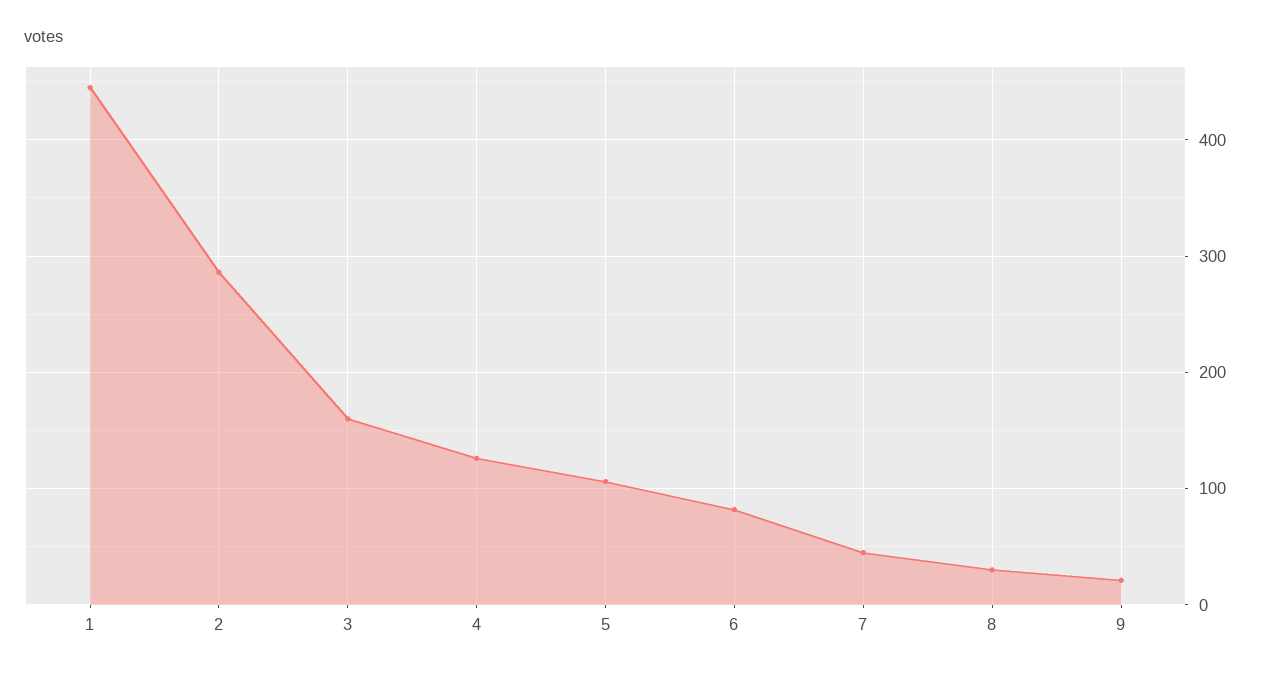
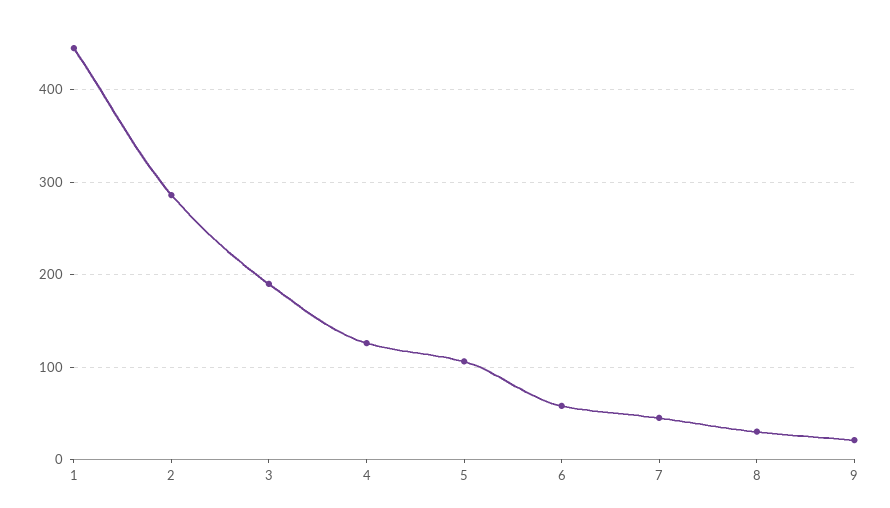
3: 160 -> 190
6: 80 -> 60

